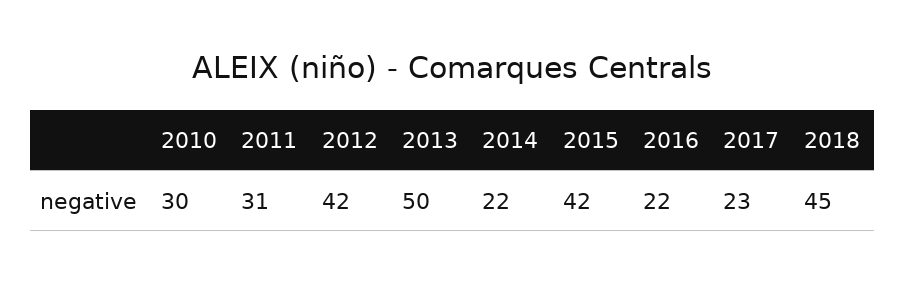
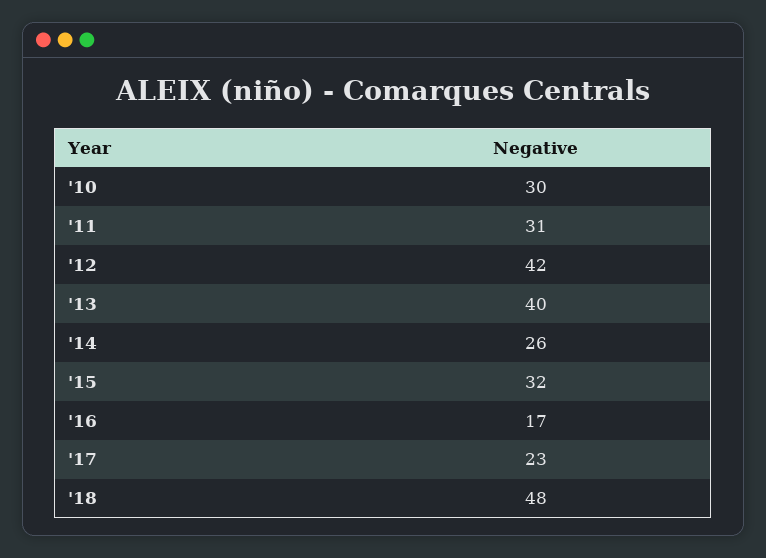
2013: 50 -> 40
2014: 22 -> 26
2015: 42 -> 32
2016: 22 -> 17
2018: 45 -> 48

